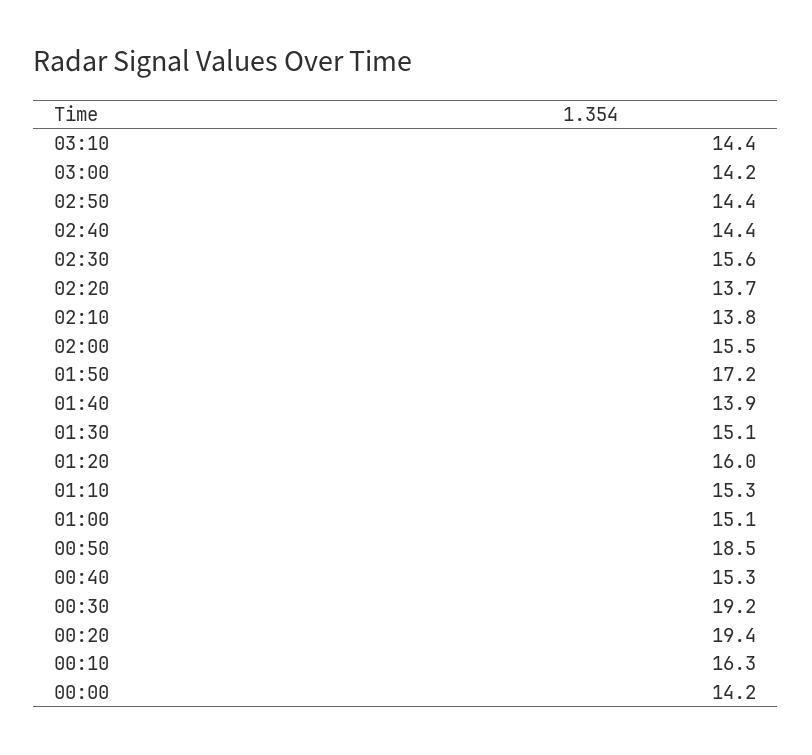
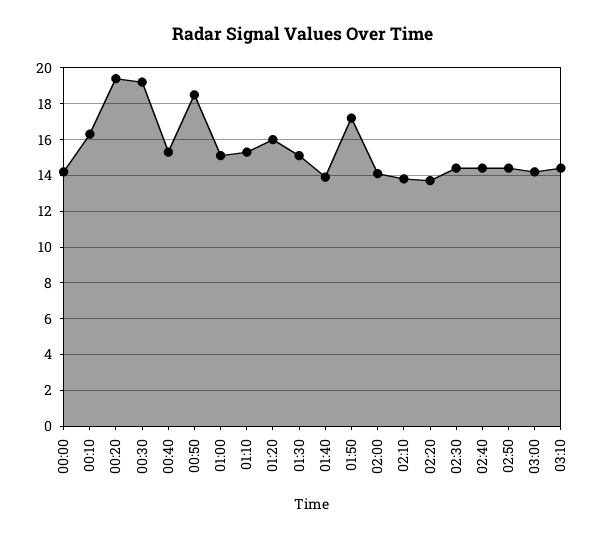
02:30: 15.6 -> 14.5
02:00: 15.5 -> 14

